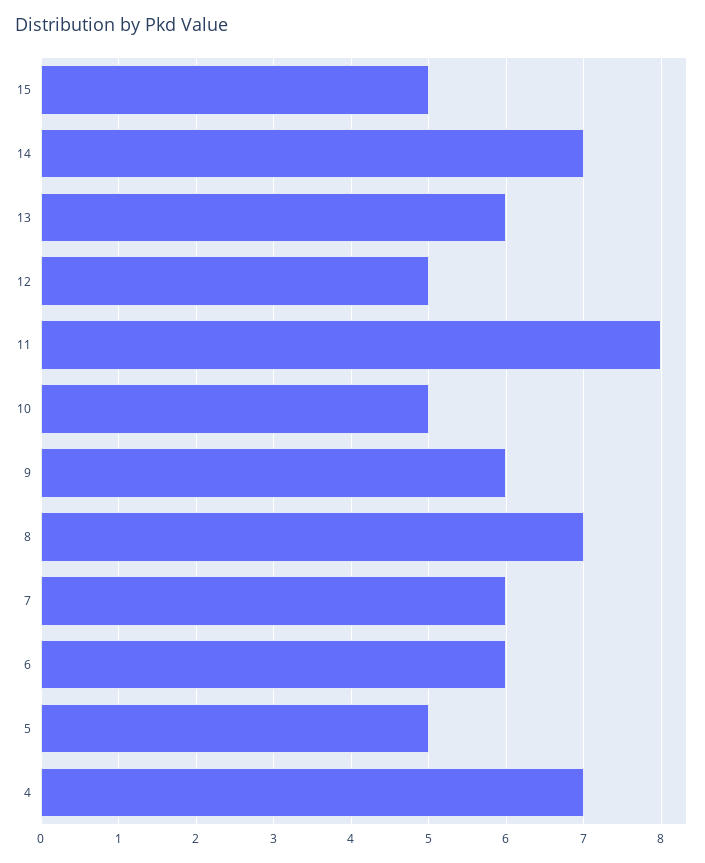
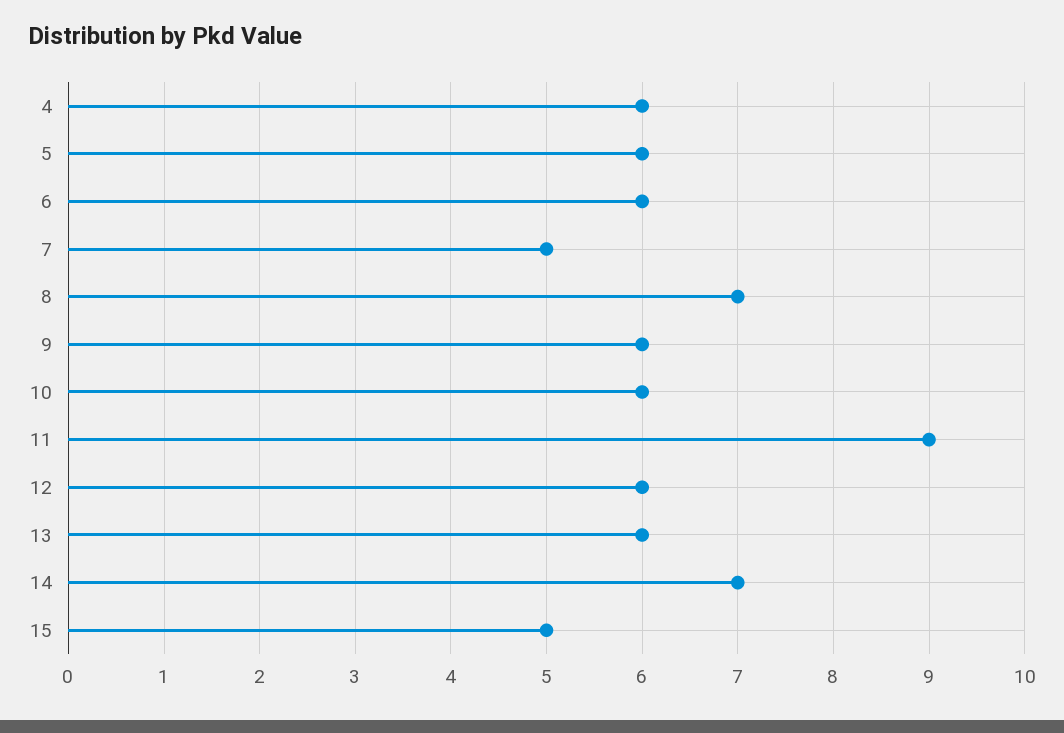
12: 5 -> 6
11: 8 -> 9
10: 5 -> 6
7: 6 -> 5
5: 5 -> 6
4: 7 -> 6

